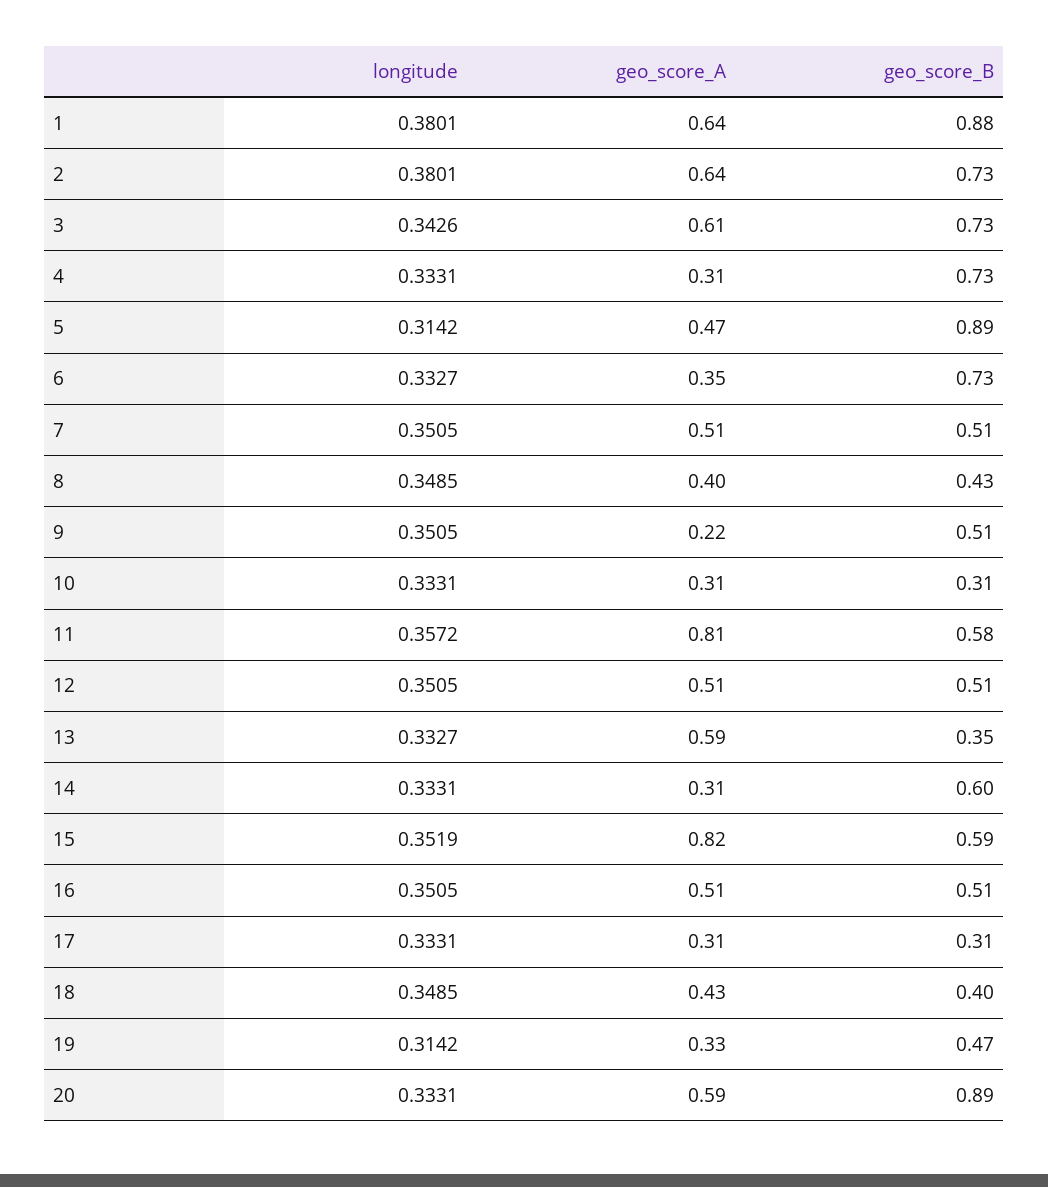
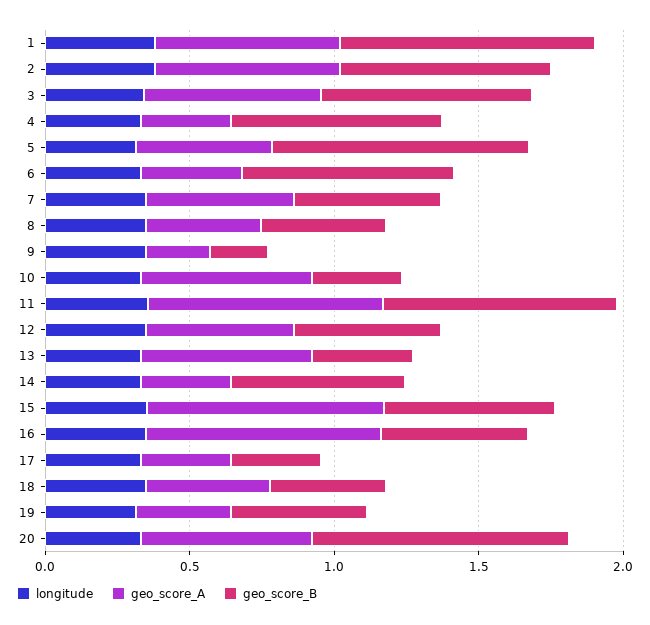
geo_score_B, 9: 0.51 -> 0.2
geo_score_A, 10: 0.31 -> 0.6
geo_score_B, 11: 0.58 -> 0.8
geo_score_A, 16: 0.51 -> 0.8

